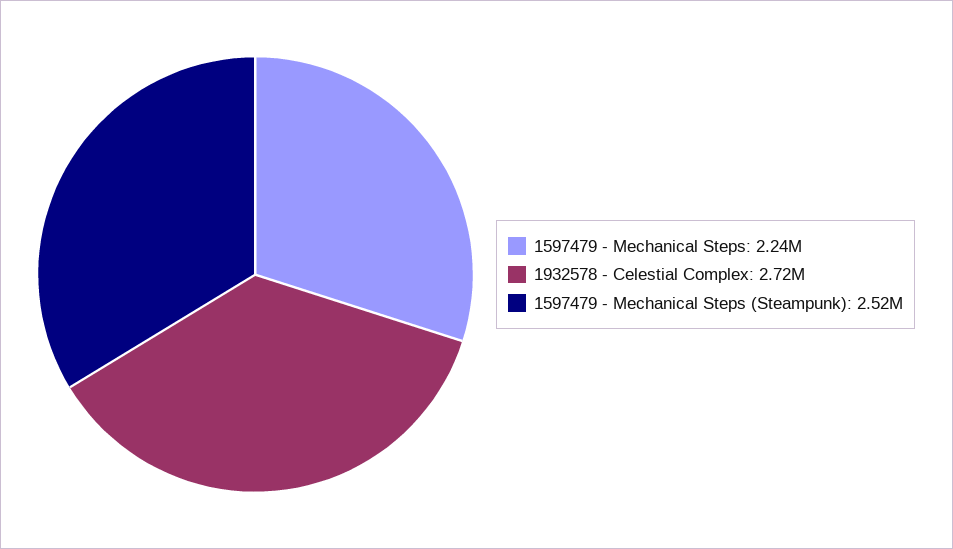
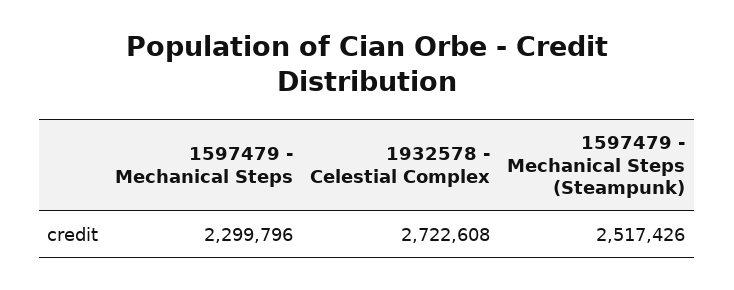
1597479 - Mechanical Steps: 2240000 -> 2299796

